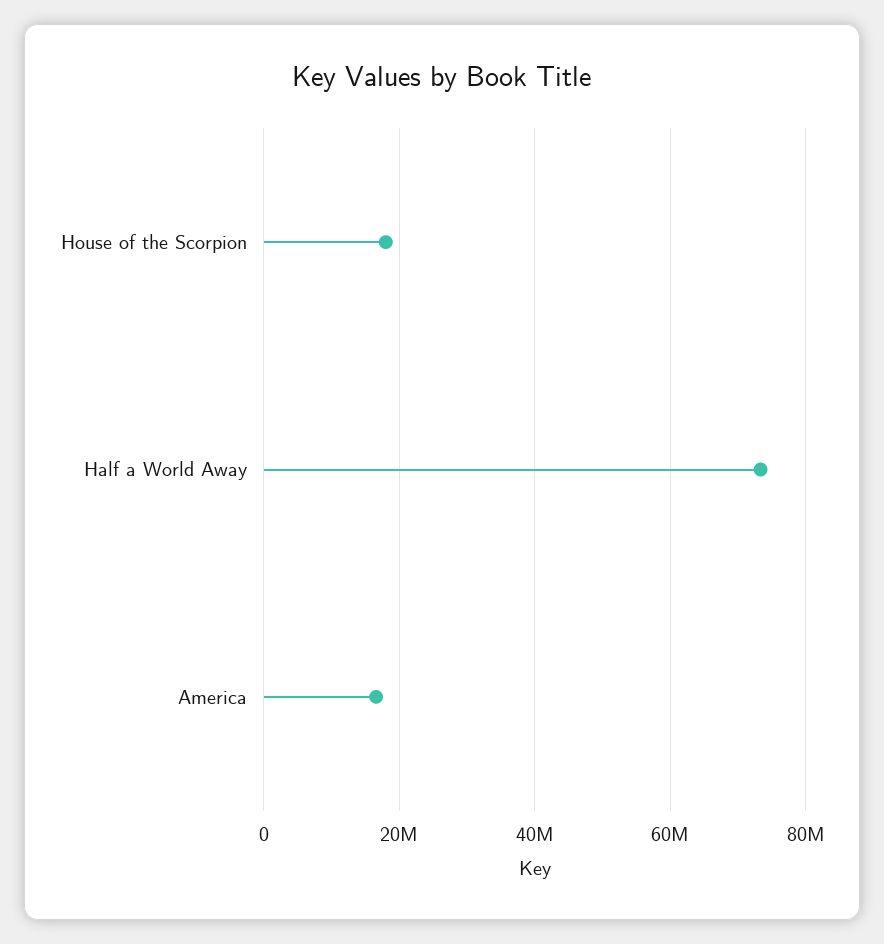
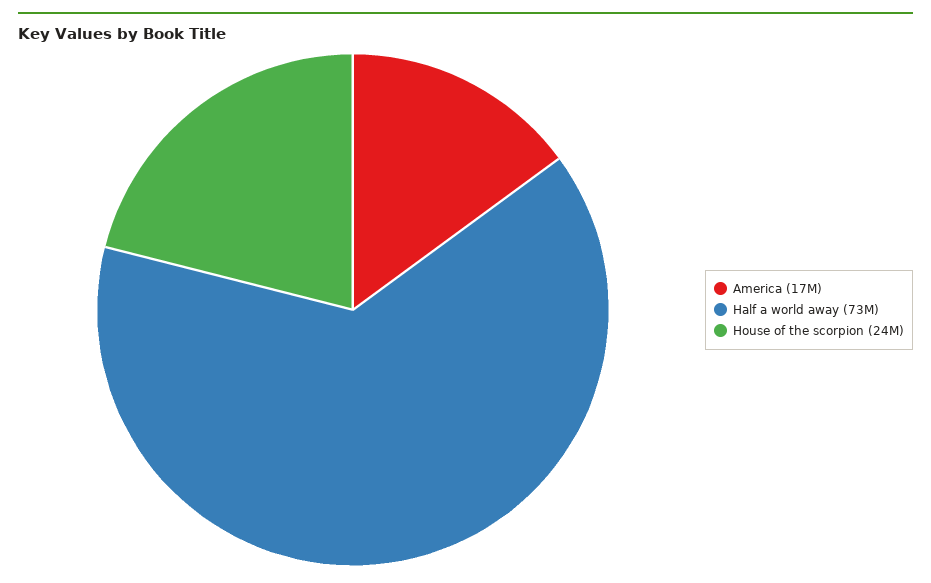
House of the Scorpion: 18000000 -> 24000000

